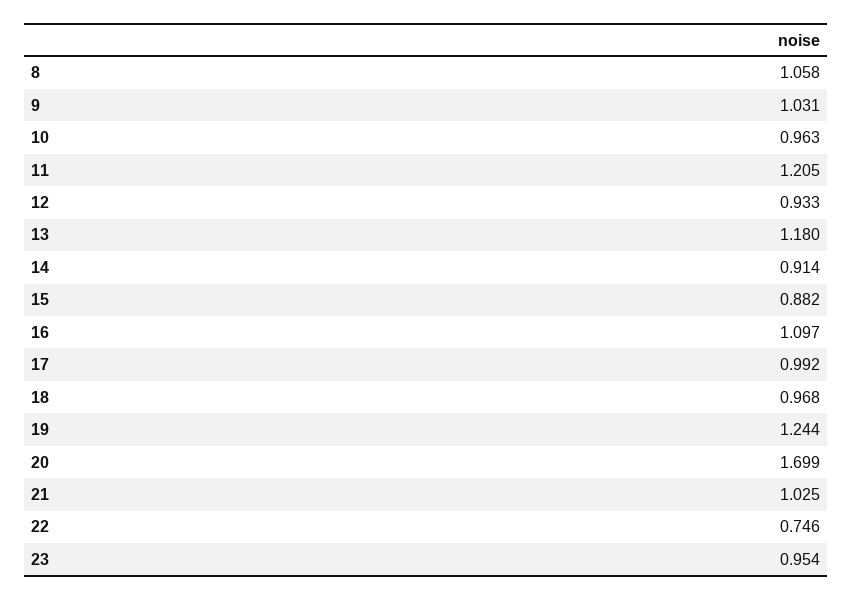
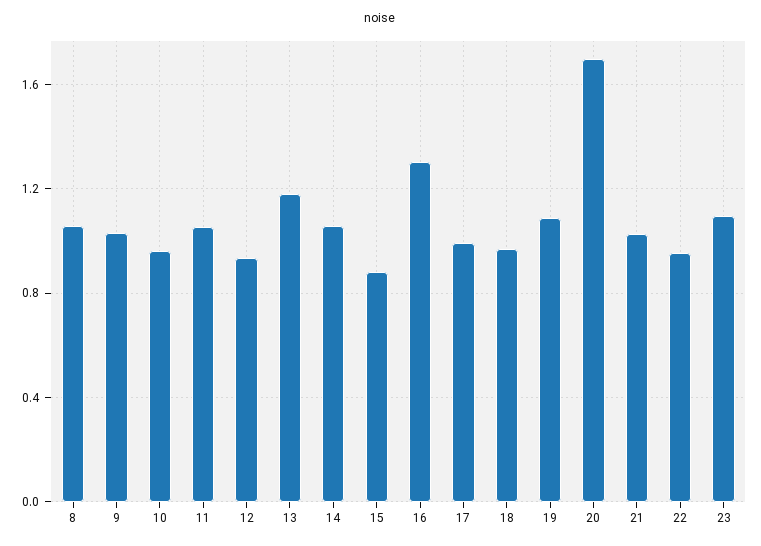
11: 1.205 -> 1.05
14: 0.914 -> 1.05
16: 1.097 -> 1.3
19: 1.244 -> 1.1
22: 0.746 -> 0.95
23: 0.954 -> 1.1

